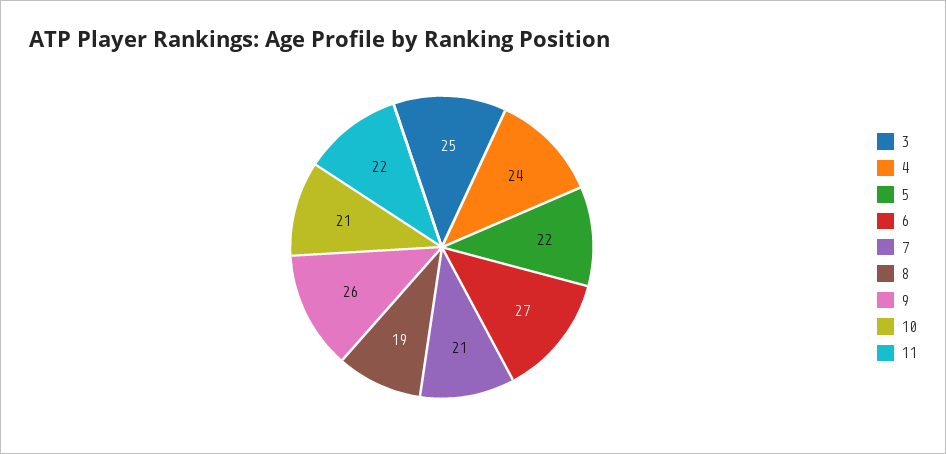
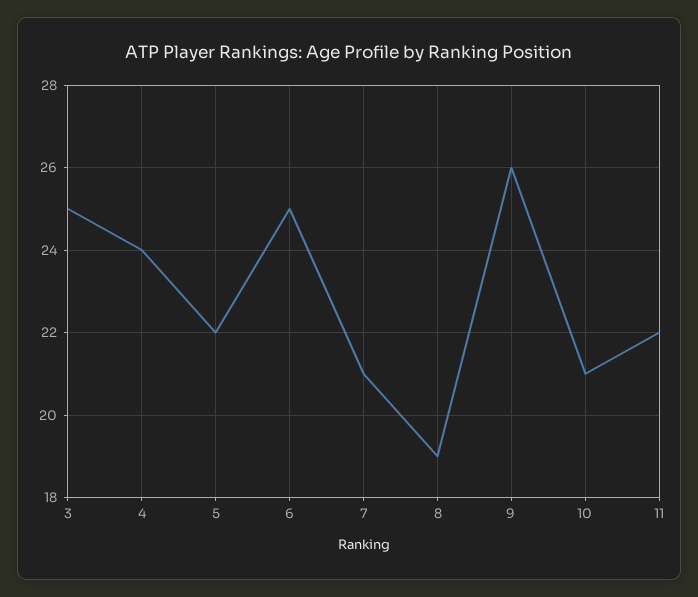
6: 27 -> 25

